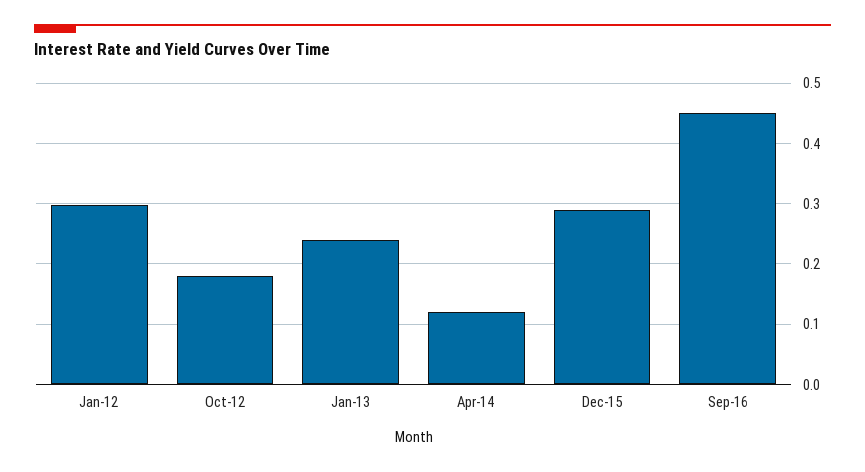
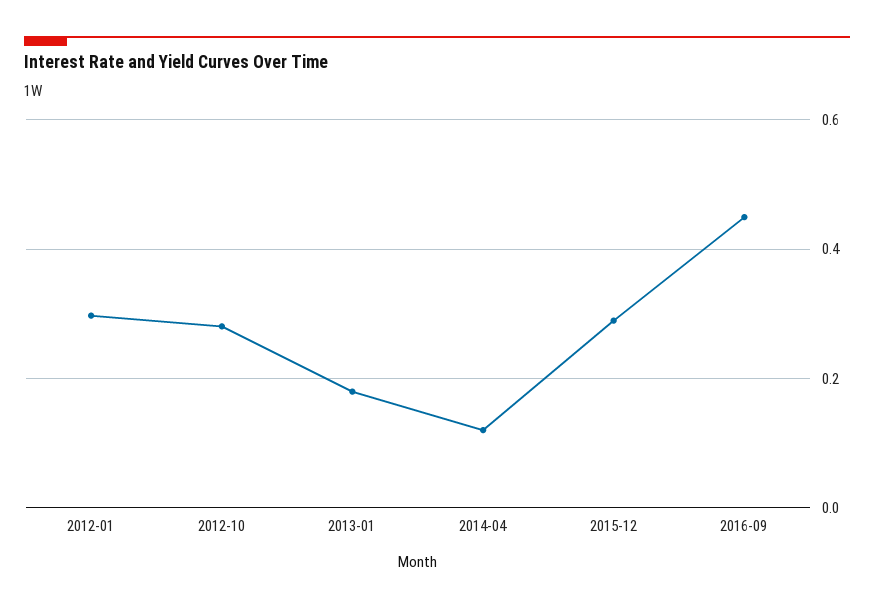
Oct-12: 0.18 -> 0.28
Jan-13: 0.24 -> 0.18

